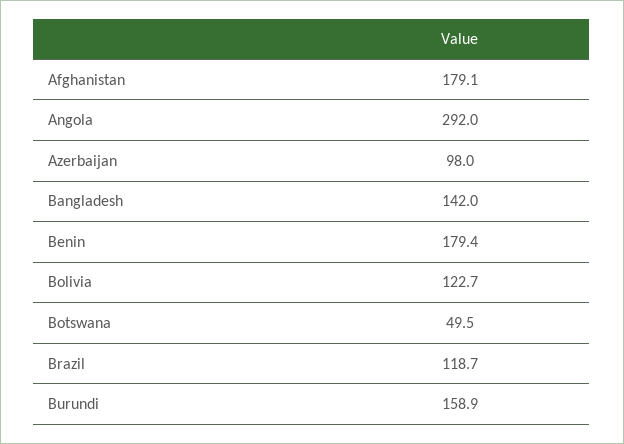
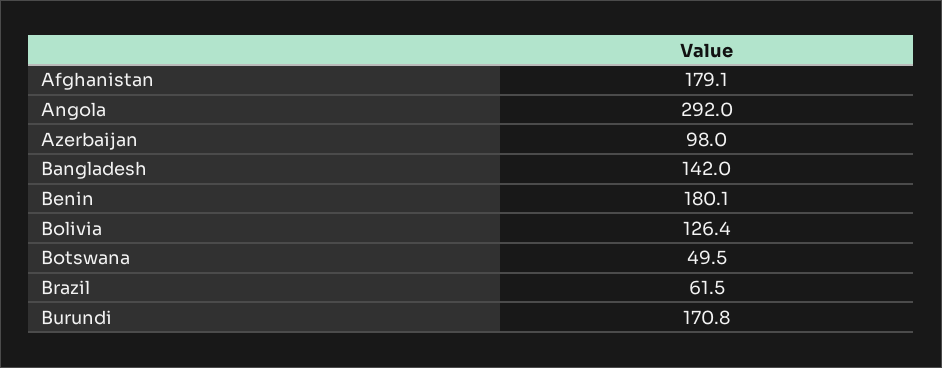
Benin: 179.4 -> 180.1
Bolivia: 122.7 -> 126.4
Brazil: 118.7 -> 61.5
Burundi: 158.9 -> 170.8

